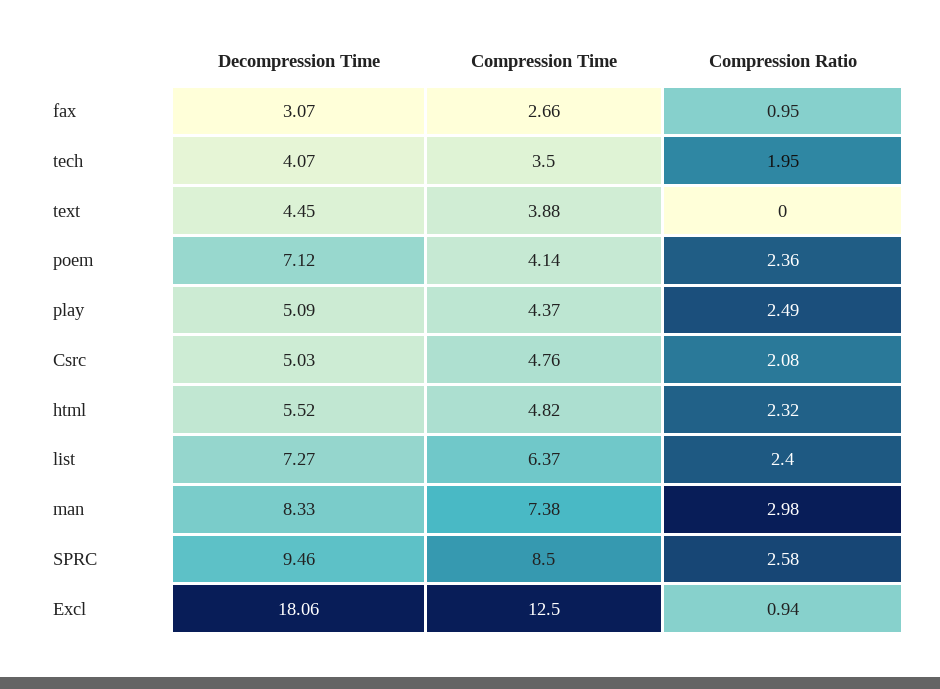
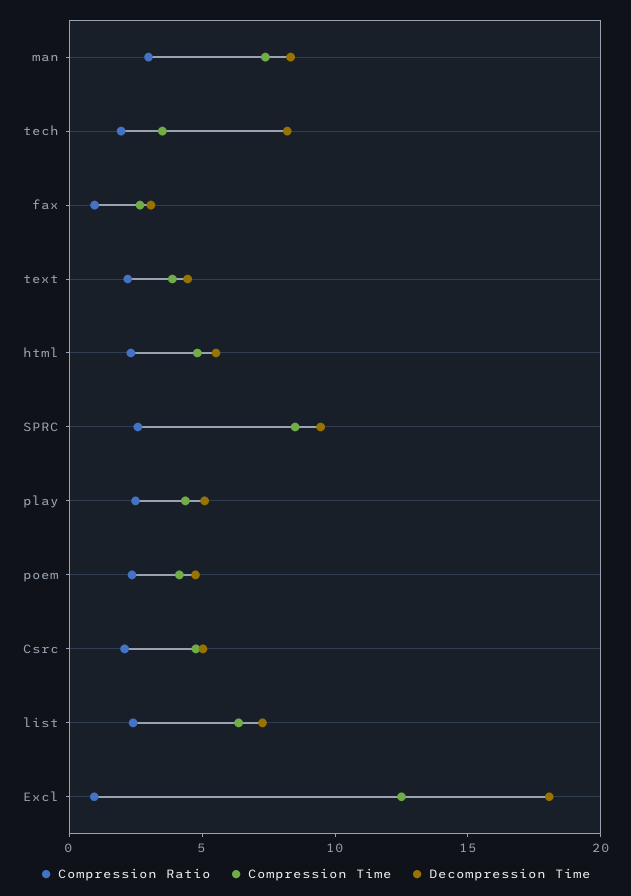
Decompression Time, tech: 4.07 -> 8
Compression Ratio, text: 0 -> 2
Decompression Time, poem: 7.12 -> 5

